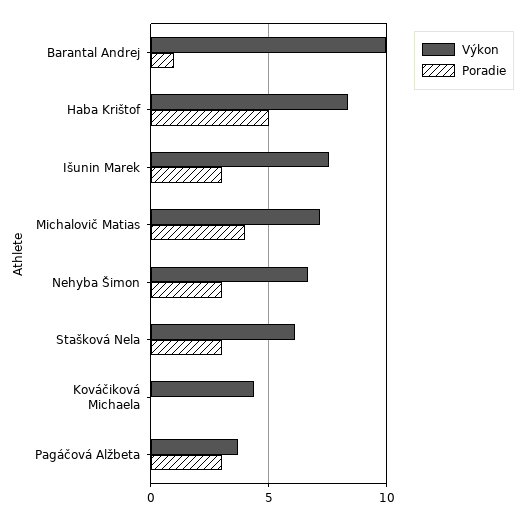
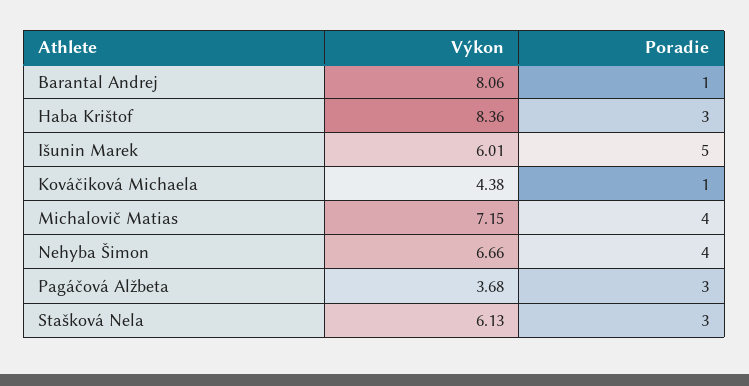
Výkon, Barantal Andrej: 10 -> 8.06
Poradie, Haba Krištof: 5 -> 3
Výkon, Išunin Marek: 7.5 -> 6.01
Poradie, Išunin Marek: 3 -> 5
Poradie, Nehyba Šimon: 3 -> 4
Poradie, Kováčiková Michaela: 0 -> 1

